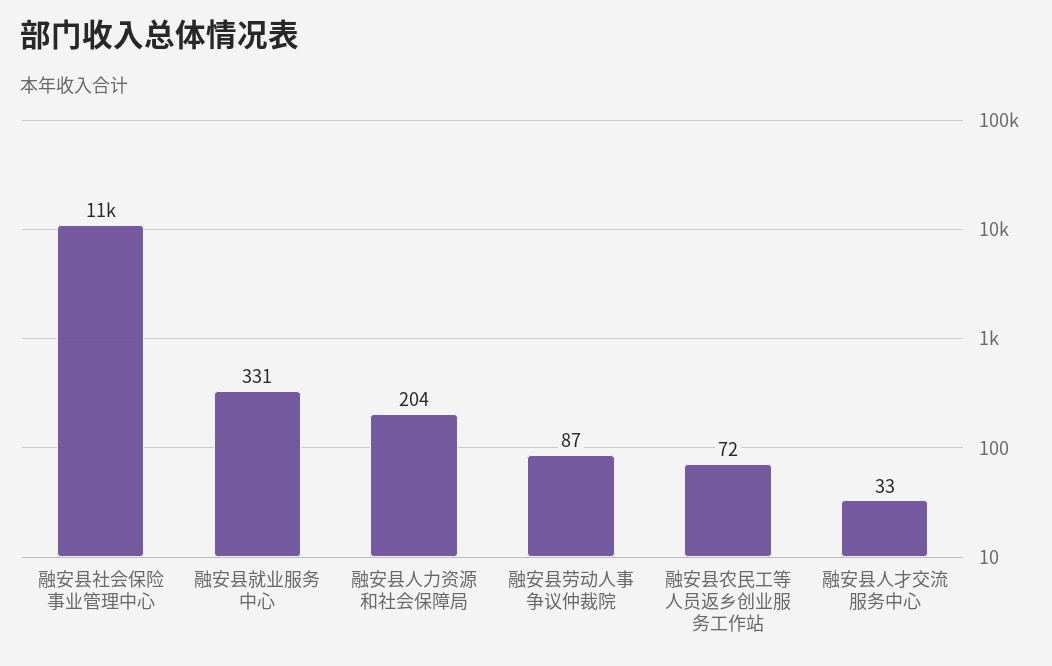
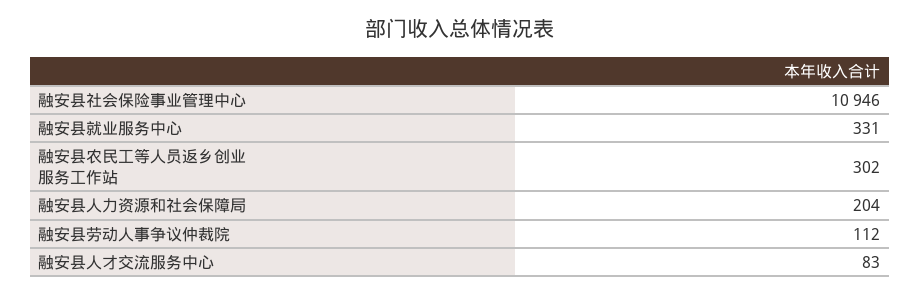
融安县劳动人事争议仲裁院: 87 -> 112
融安县农民工等人员返乡创业服务工作站: 72 -> 302
融安县人才交流服务中心: 33 -> 83

